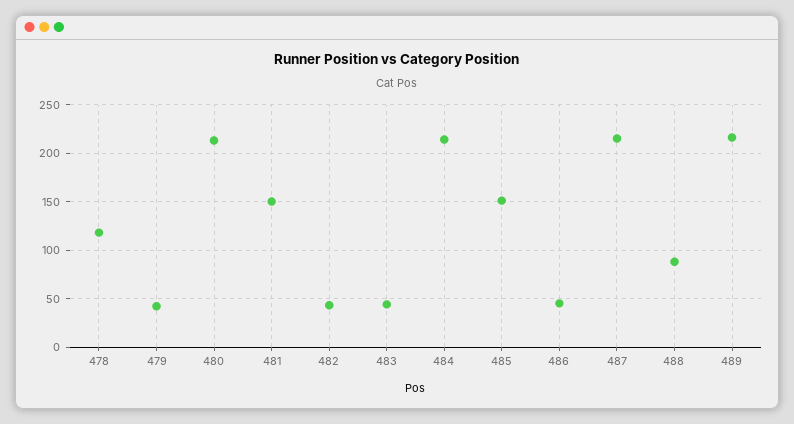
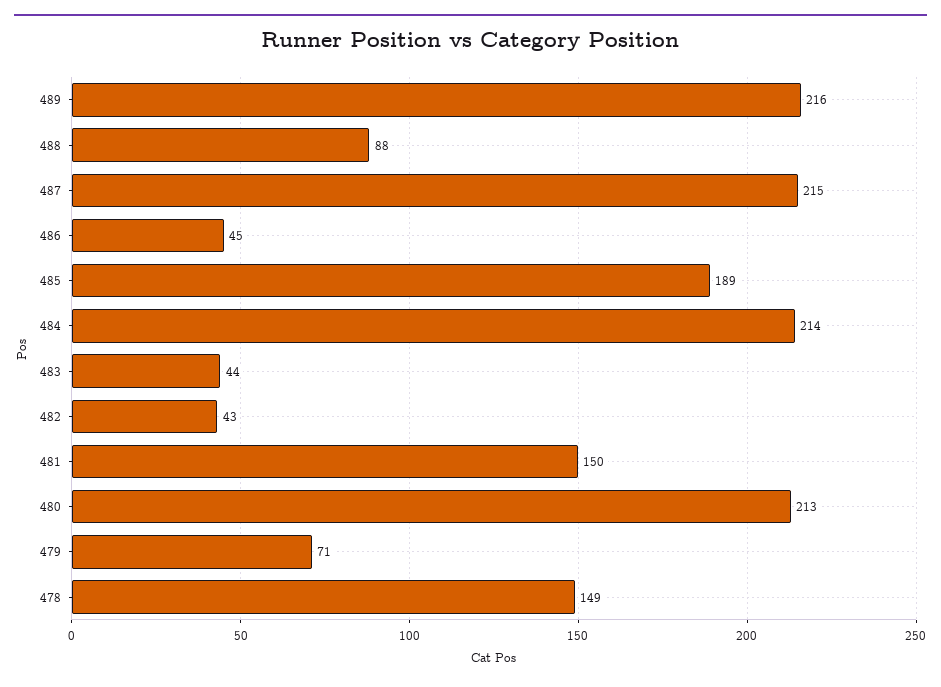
478: 120 -> 149
479: 40 -> 71
485: 150 -> 189

